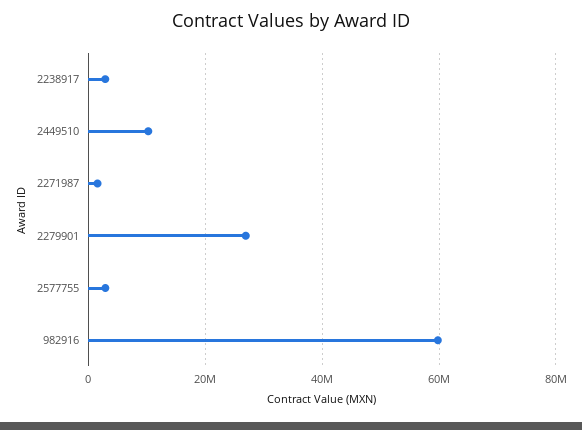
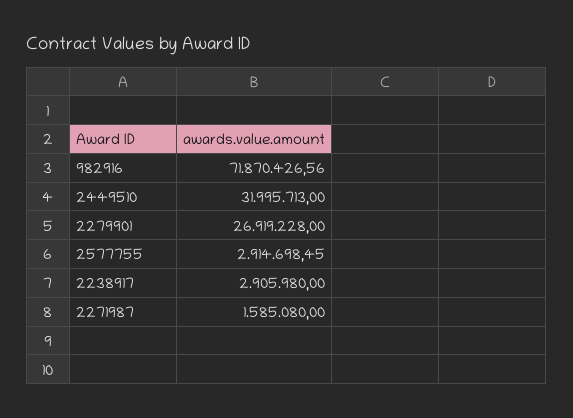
2449510: 10000000 -> 31995713
982916: 60000000 -> 71870426.56

